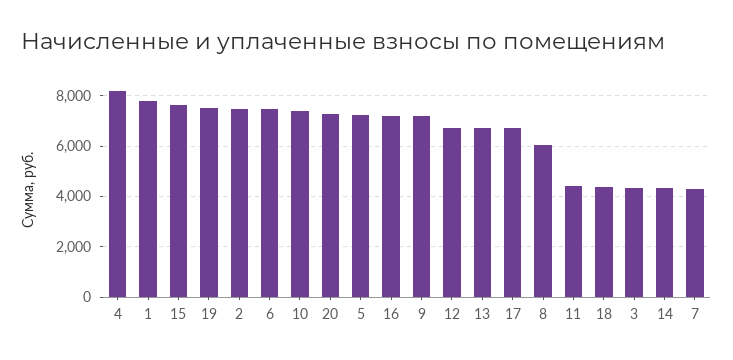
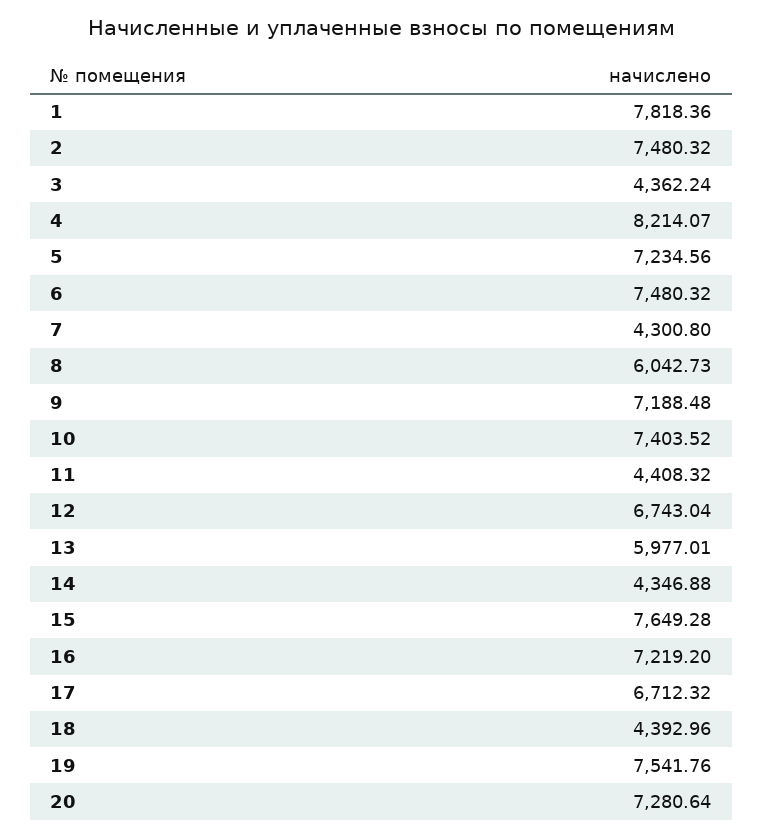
13: 6750 -> 5977.01

